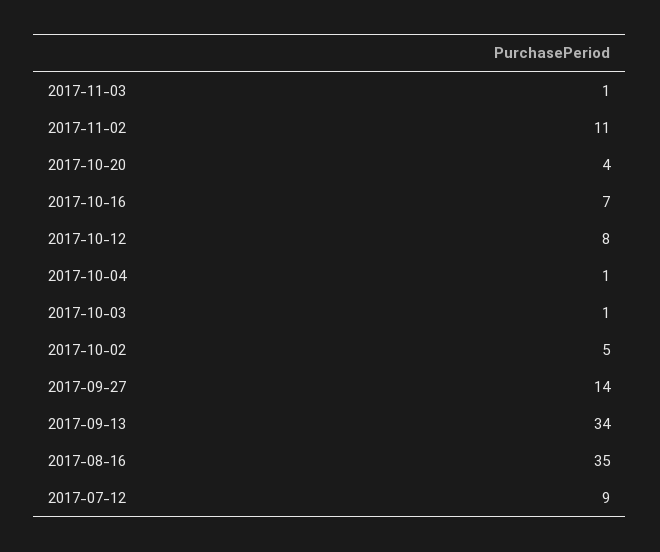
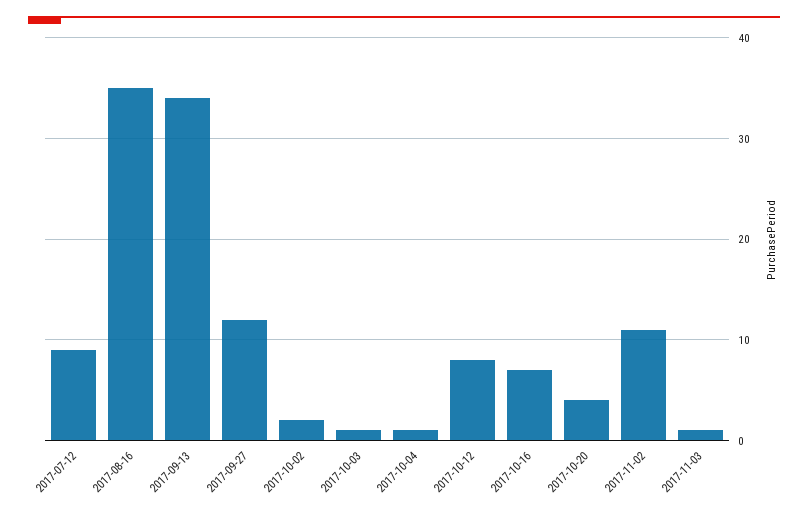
2017-10-02: 5 -> 2
2017-09-27: 14 -> 12

